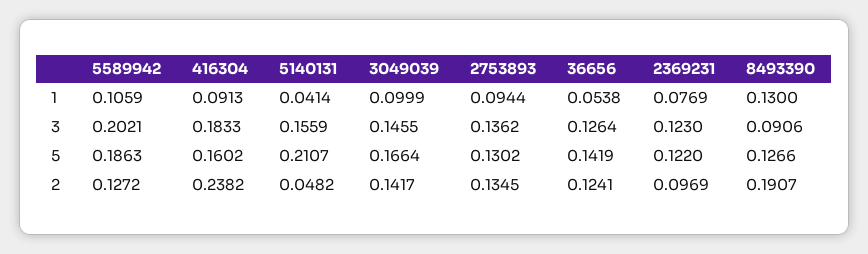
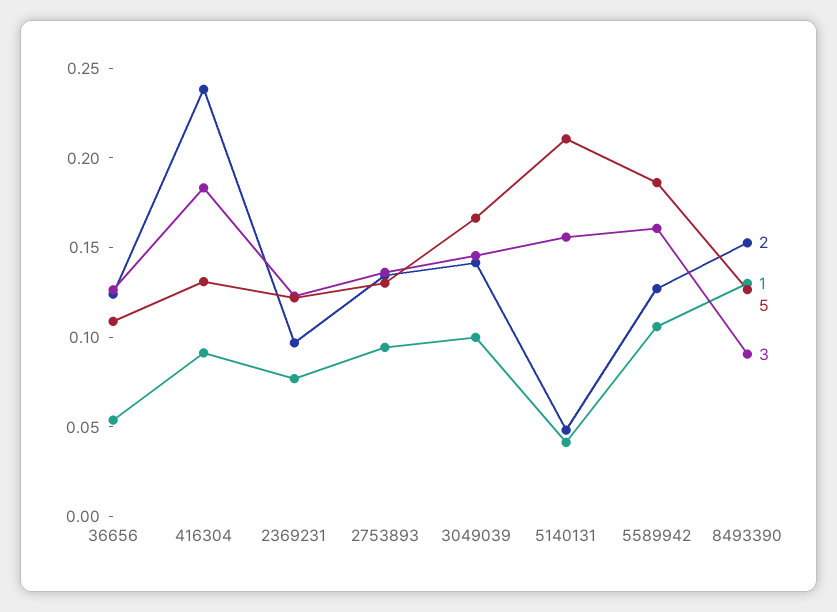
3, 5589942: 0.2021 -> 0.16
5, 416304: 0.1602 -> 0.13
5, 36656: 0.1419 -> 0.11
2, 8493390: 0.1907 -> 0.15

